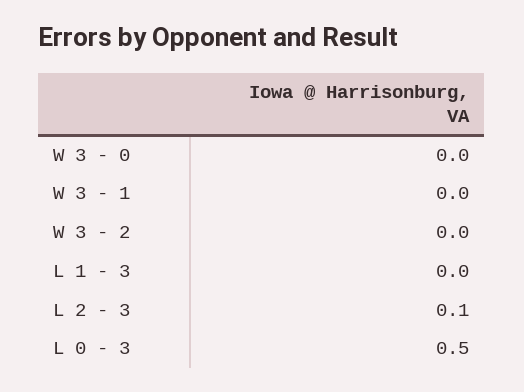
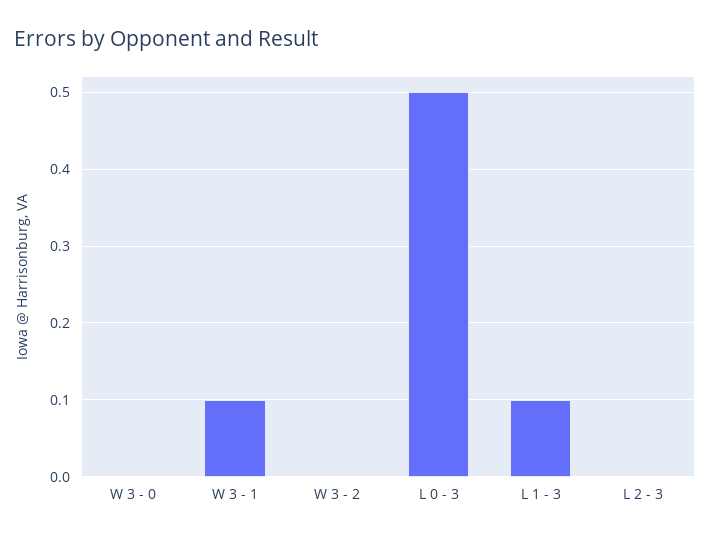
W 3 - 1: 0 -> 0.1
L 1 - 3: 0 -> 0.1
L 2 - 3: 0.1 -> 0

